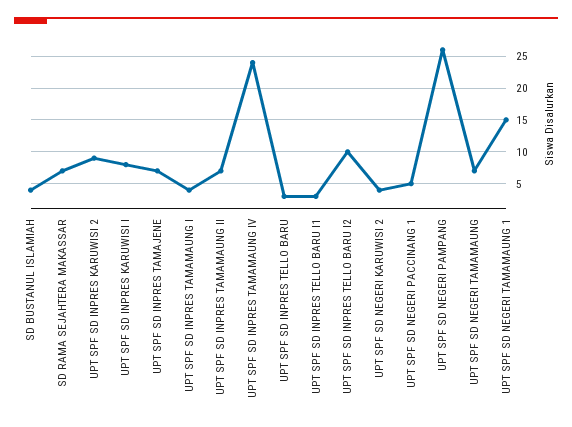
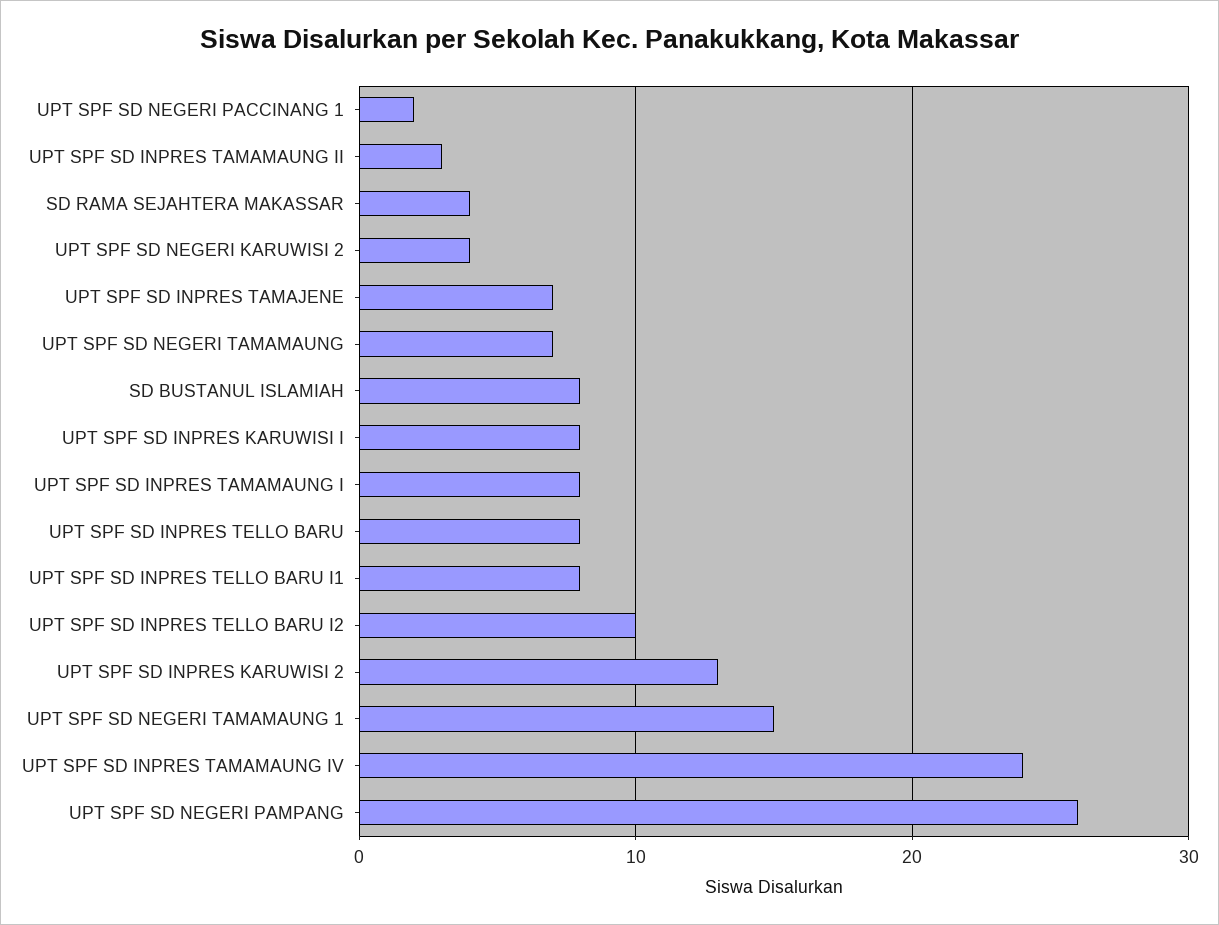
SD BUSTANUL ISLAMIAH: 4 -> 8
SD RAMA SEJAHTERA MAKASSAR: 7 -> 4
UPT SPF SD INPRES KARUWISI 2: 9 -> 13
UPT SPF SD INPRES TAMAMAUNG I: 4 -> 8
UPT SPF SD INPRES TAMAMAUNG II: 7 -> 3
UPT SPF SD INPRES TELLO BARU: 3 -> 8
UPT SPF SD INPRES TELLO BARU I1: 3 -> 8
UPT SPF SD NEGERI PACCINANG 1: 5 -> 2

